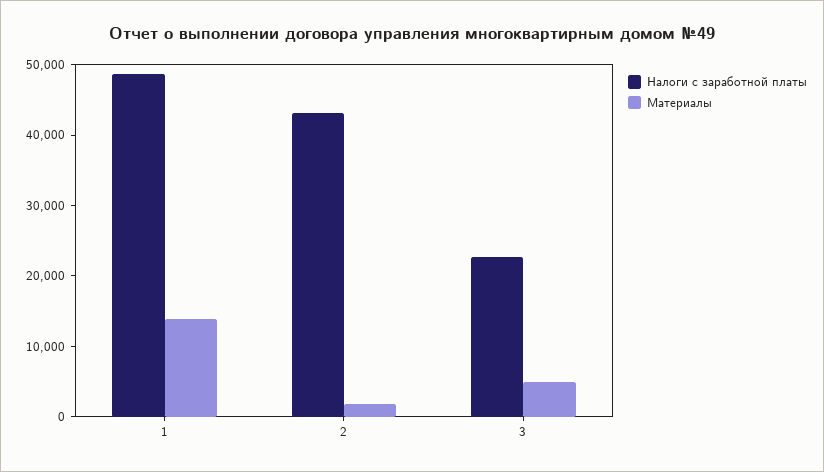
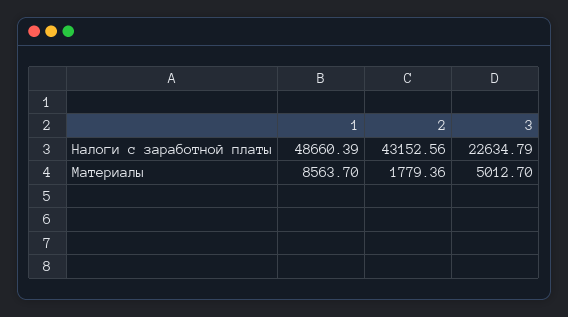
Материалы, 1: 14000 -> 8563.7

